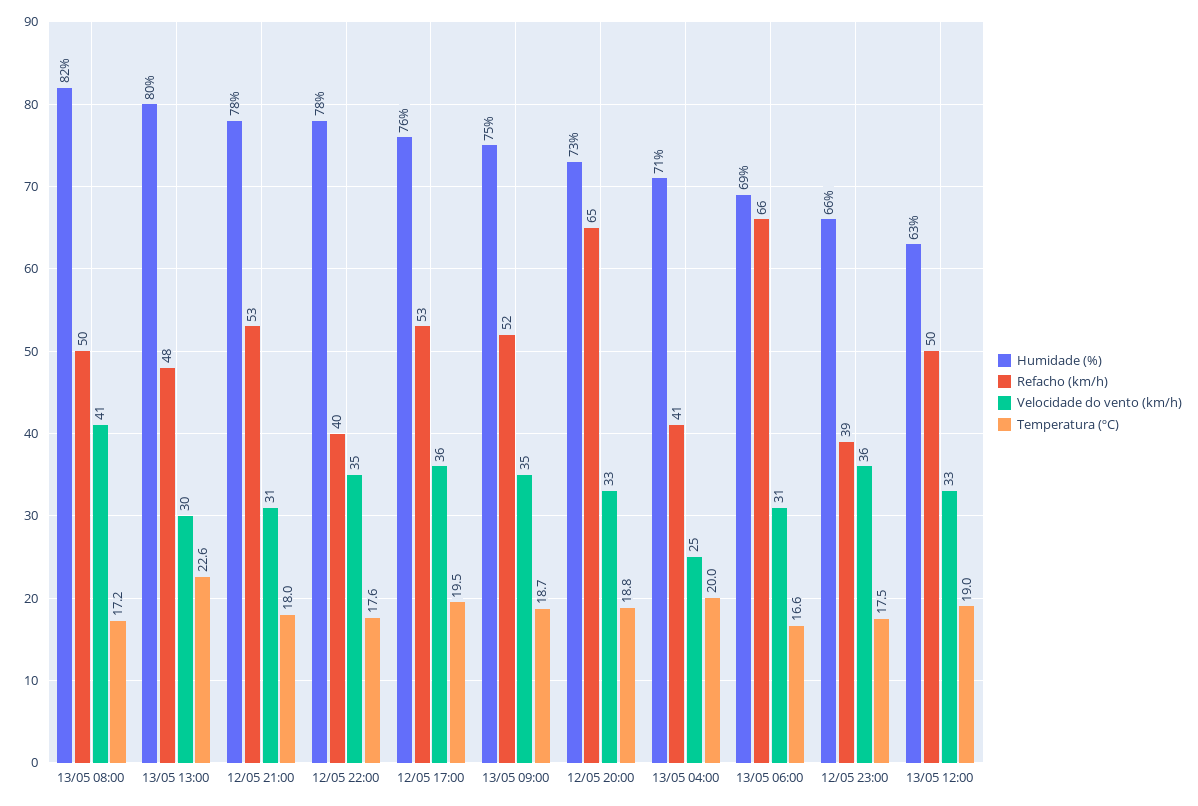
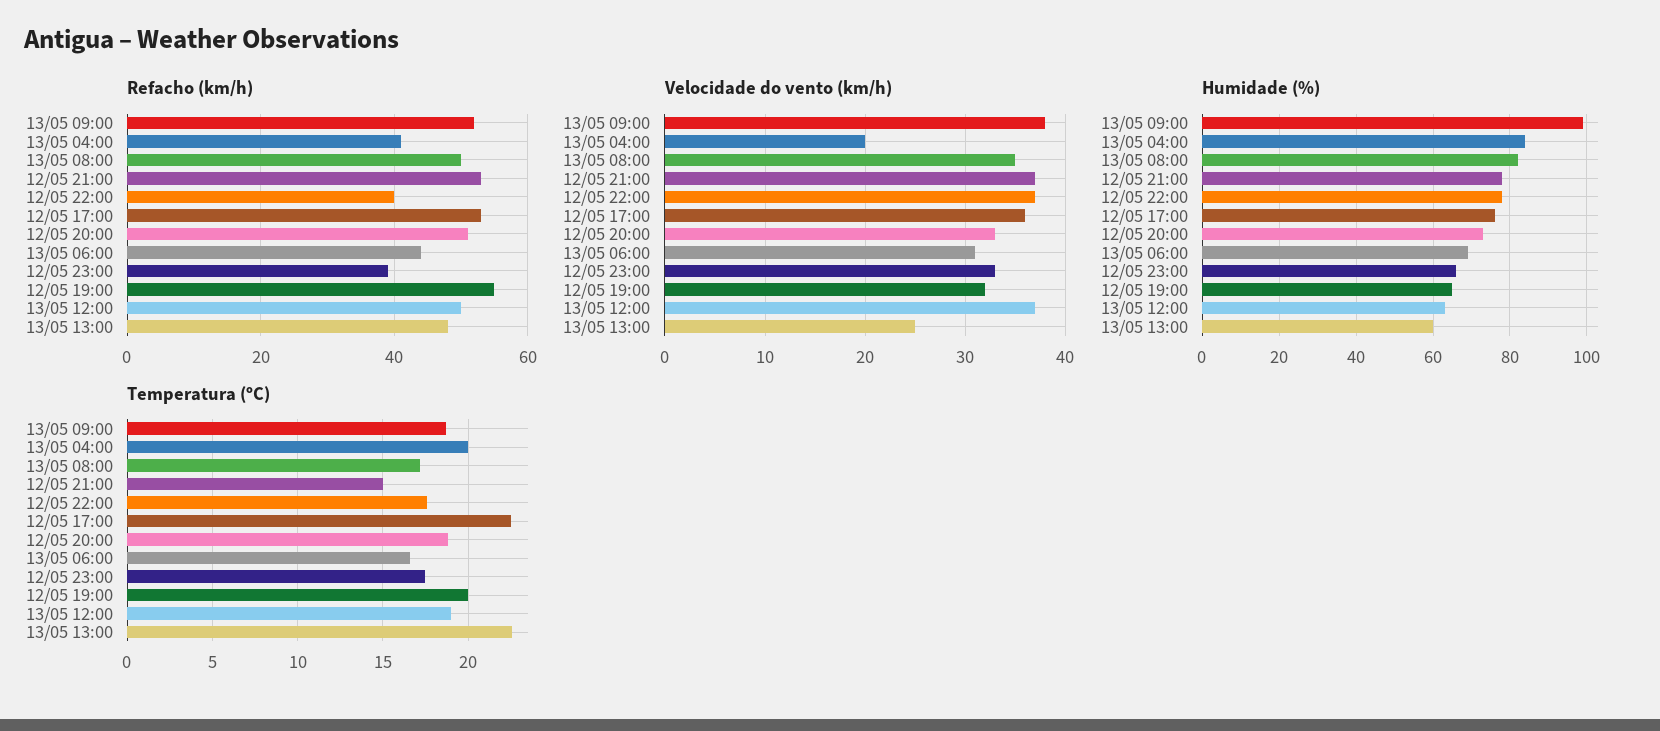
Velocidade do vento (km/h), 13/05 08:00: 41 -> 35
Humidade (%), 13/05 13:00: 80 -> 60
Velocidade do vento (km/h), 13/05 13:00: 30 -> 25
Velocidade do vento (km/h), 12/05 21:00: 31 -> 37
Temperatura (ºC), 12/05 21:00: 18 -> 15
Velocidade do vento (km/h), 12/05 22:00: 35 -> 37
Temperatura (ºC), 12/05 17:00: 19.5 -> 22.5
Humidade (%), 13/05 09:00: 75 -> 100
Velocidade do vento (km/h), 13/05 09:00: 35 -> 38
Refacho (km/h), 12/05 20:00: 65 -> 50
Humidade (%), 13/05 04:00: 71 -> 85
Velocidade do vento (km/h), 13/05 04:00: 25 -> 20
Refacho (km/h), 13/05 06:00: 66 -> 45
Velocidade do vento (km/h), 12/05 23:00: 36 -> 33
Velocidade do vento (km/h), 13/05 12:00: 33 -> 37
Refacho (km/h), 12/05 19:00: none -> 55
Velocidade do vento (km/h), 12/05 19:00: none -> 32
Humidade (%), 12/05 19:00: none -> 65
Temperatura (ºC), 12/05 19:00: none -> 20

